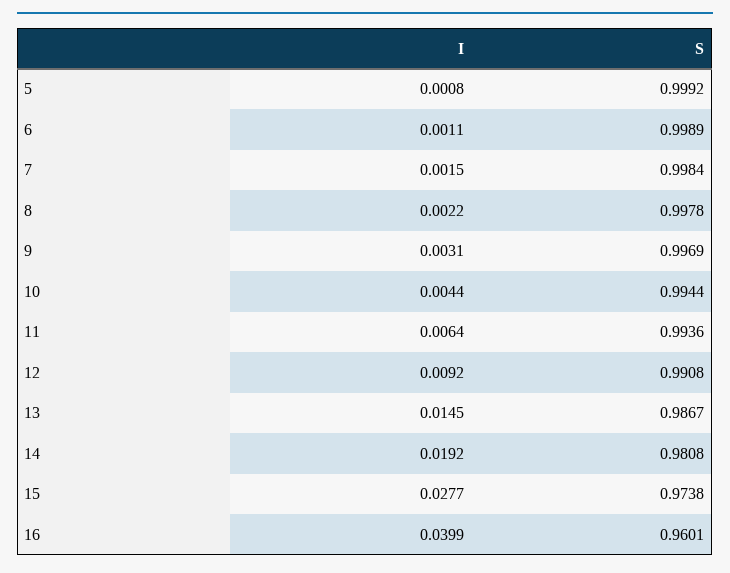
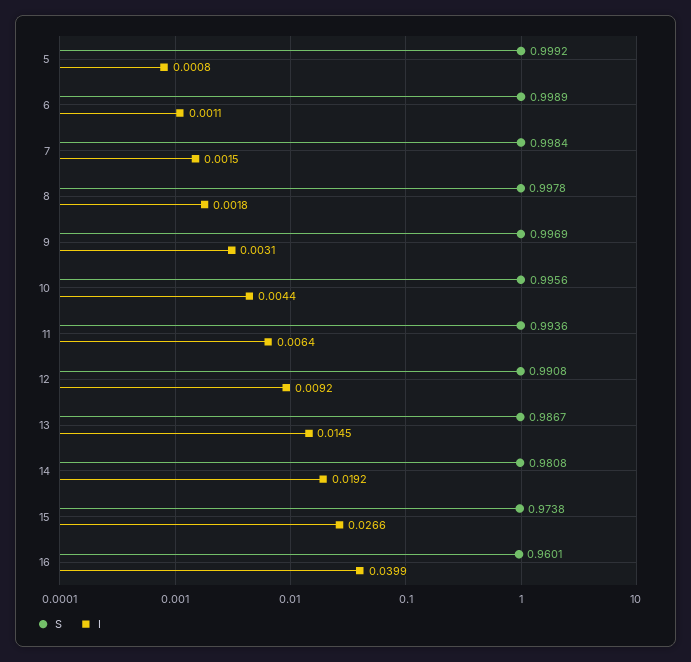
I, 8: 0.0022 -> 0.0018
S, 10: 0.9944 -> 0.9956
I, 15: 0.0277 -> 0.0266

